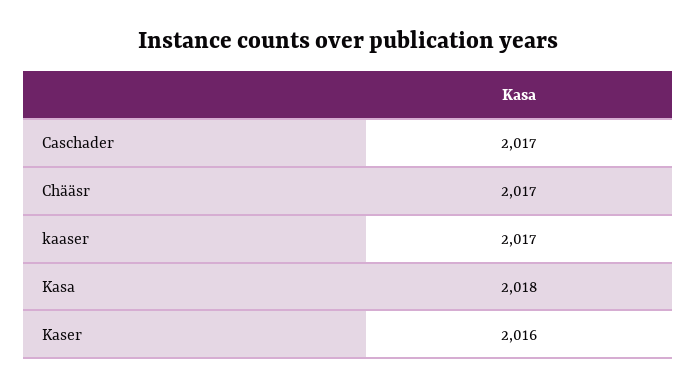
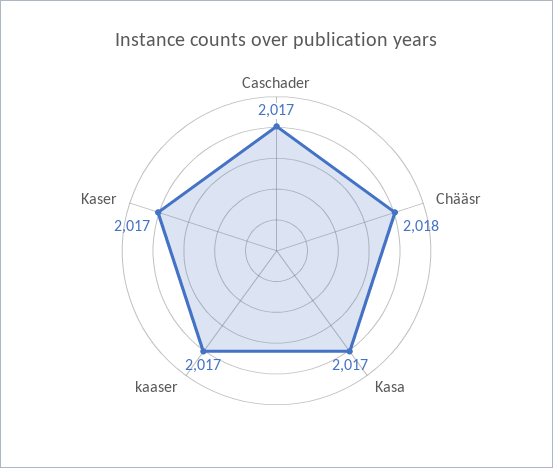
Chääsr: 2017 -> 2018
Kasa: 2018 -> 2017
Kaser: 2016 -> 2017

